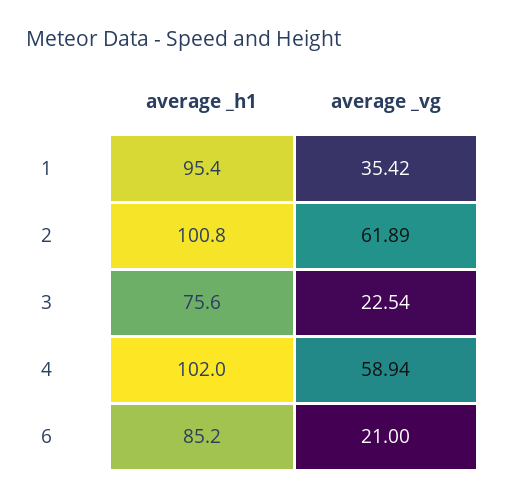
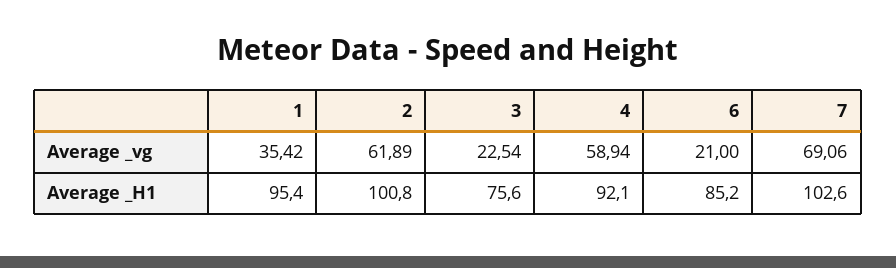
average _h1, 4: 102 -> 92.1
average _vg, 7: none -> 69.06
average _h1, 7: none -> 102.6

